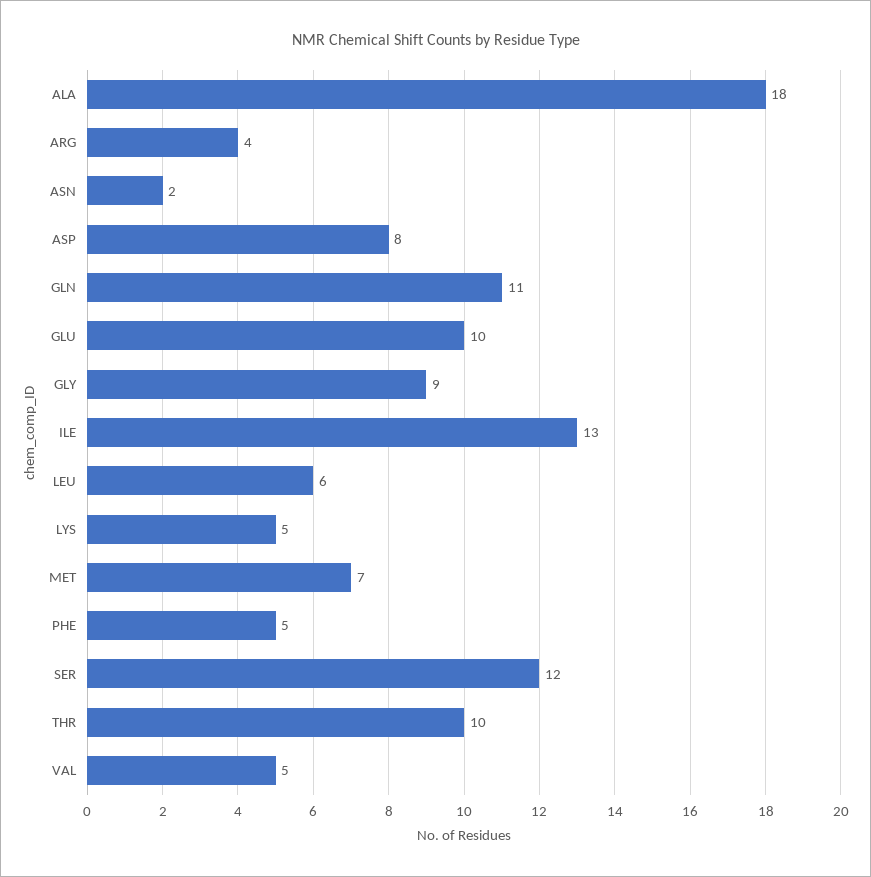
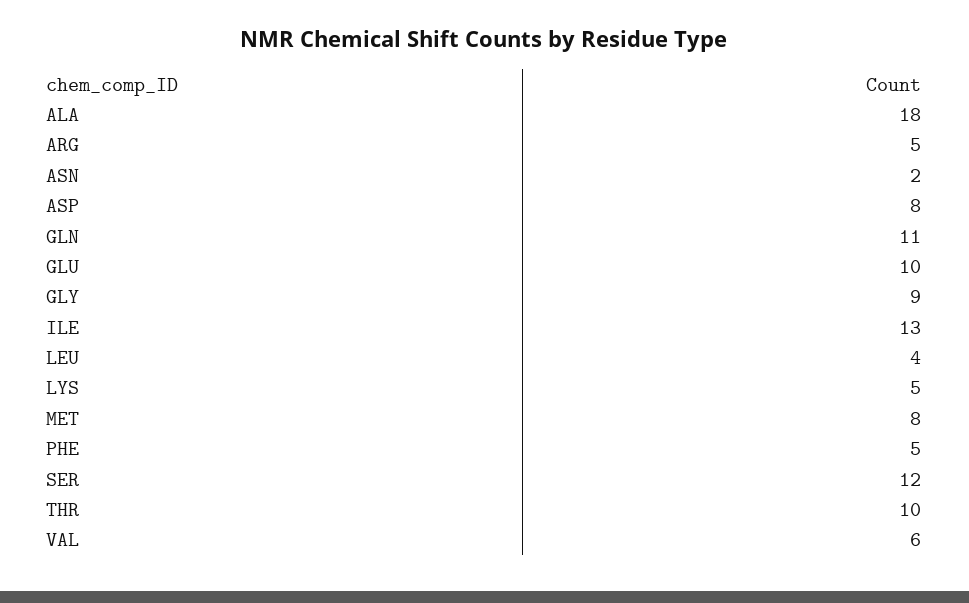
ARG: 4 -> 5
LEU: 6 -> 4
MET: 7 -> 8
VAL: 5 -> 6

